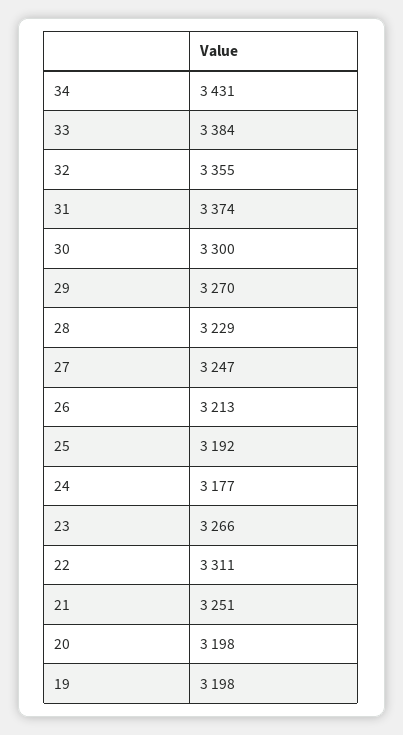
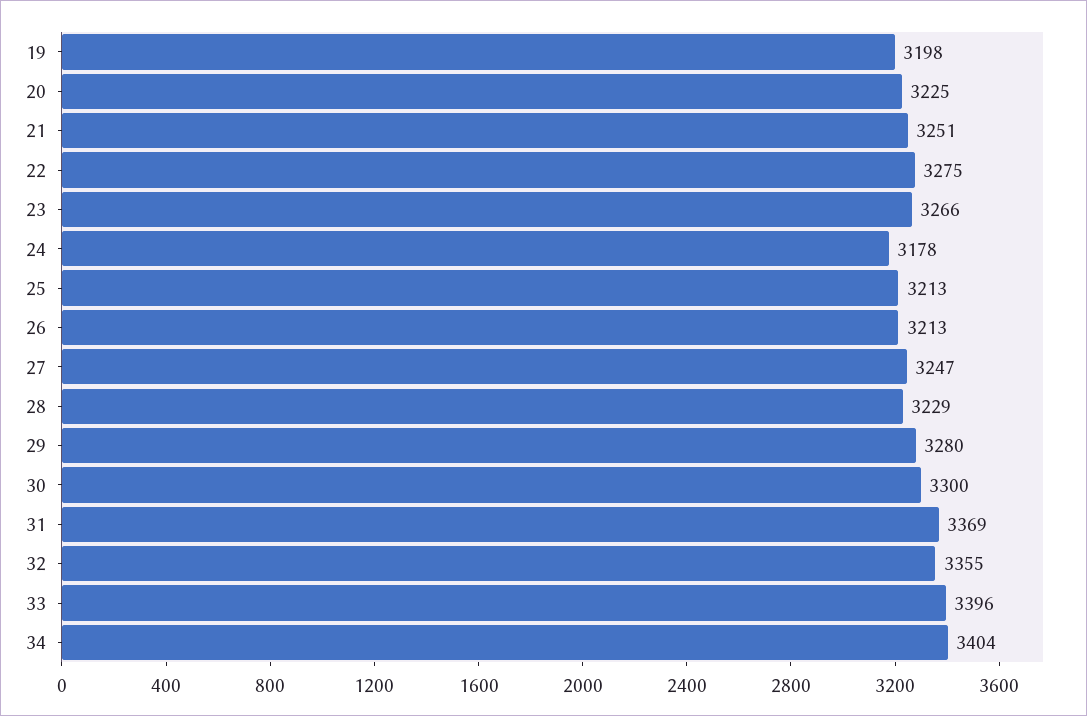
34: 3431 -> 3404
33: 3384 -> 3396
31: 3374 -> 3369
29: 3270 -> 3280
25: 3192 -> 3213
24: 3177 -> 3178
22: 3311 -> 3275
20: 3198 -> 3225

